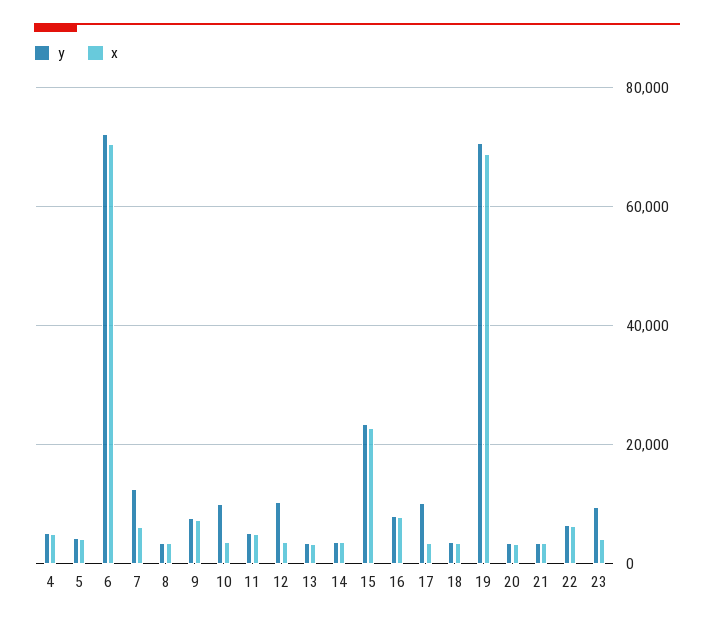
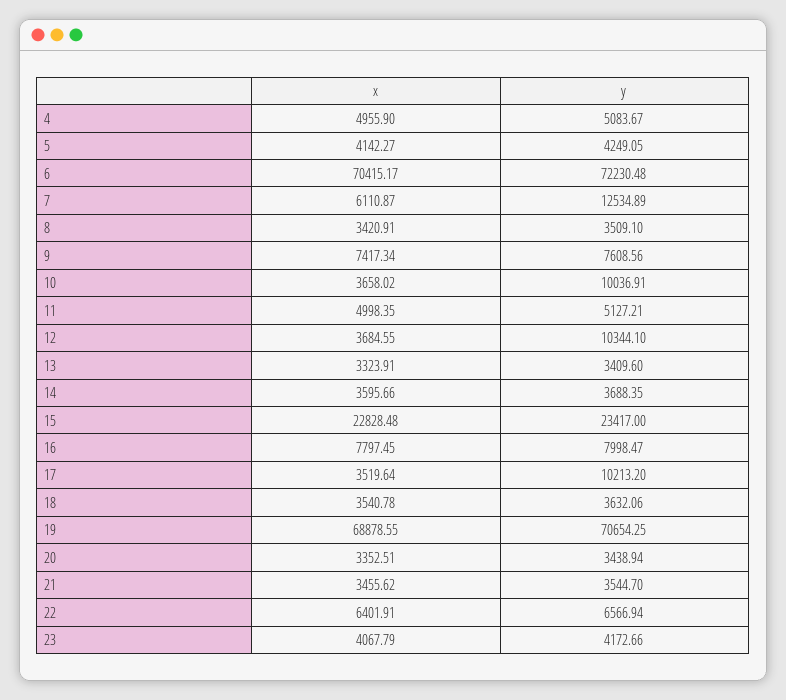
y, 23: 10000 -> 4172.66

